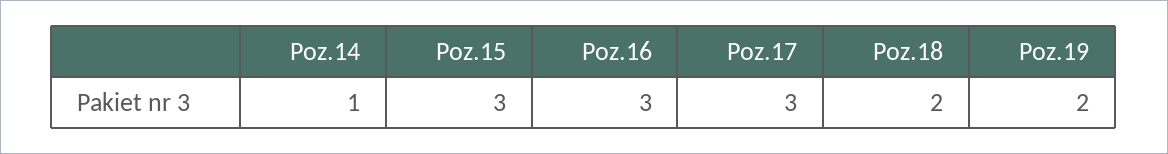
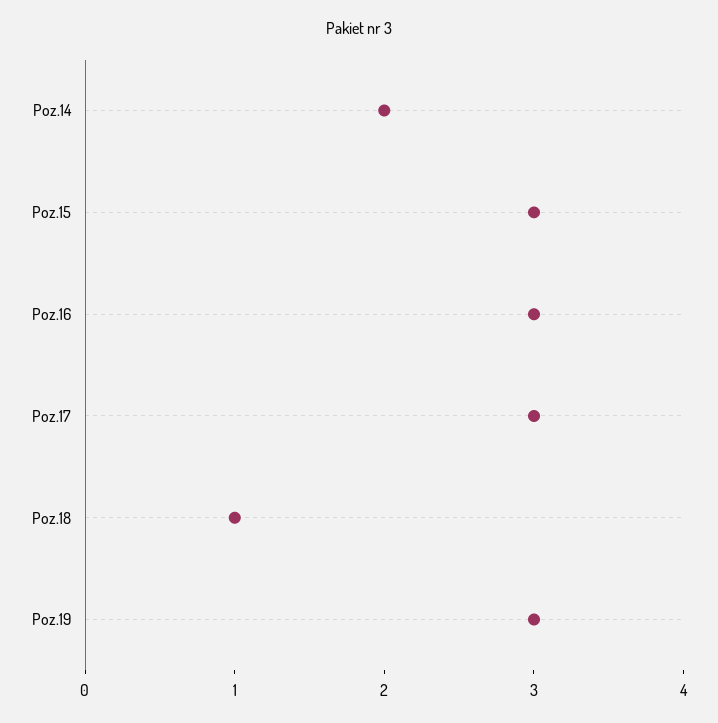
Poz.14: 1 -> 2
Poz.18: 2 -> 1
Poz.19: 2 -> 3

